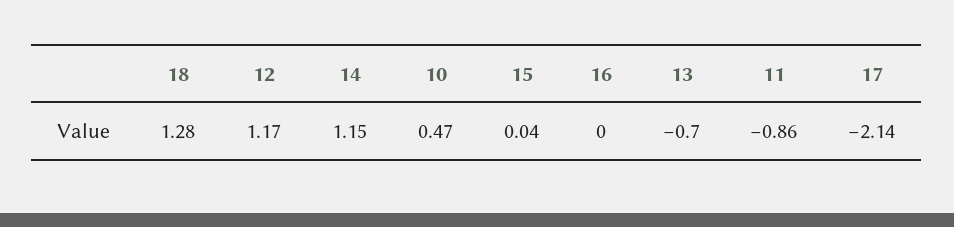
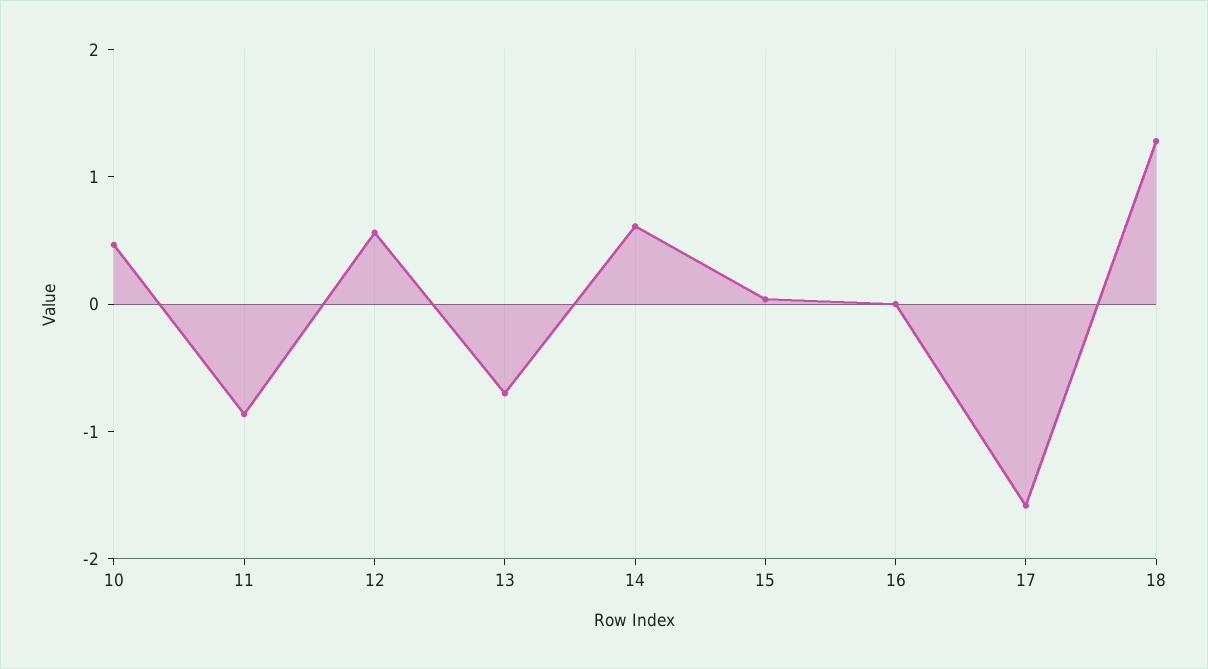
12: 1.17 -> 0.6
14: 1.15 -> 0.6
17: -2.14 -> -1.6

